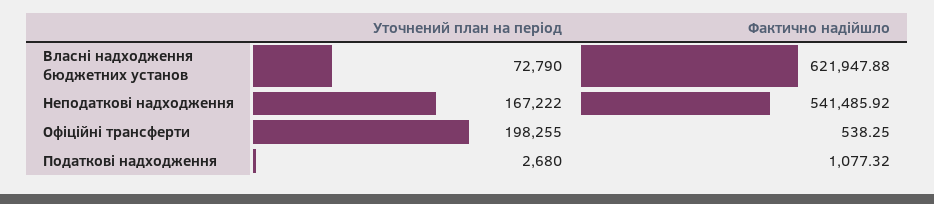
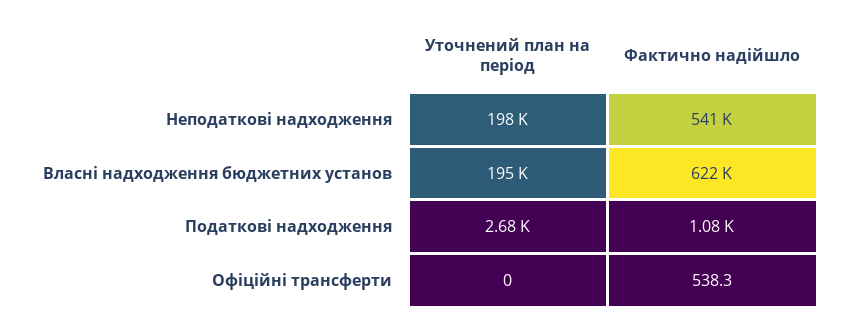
Уточнений план на період, Власні надходження бюджетних установ: 72790 -> 195000
Уточнений план на період, Неподаткові надходження: 167222 -> 198000
Уточнений план на період, Офіційні трансферти: 198255 -> 0

